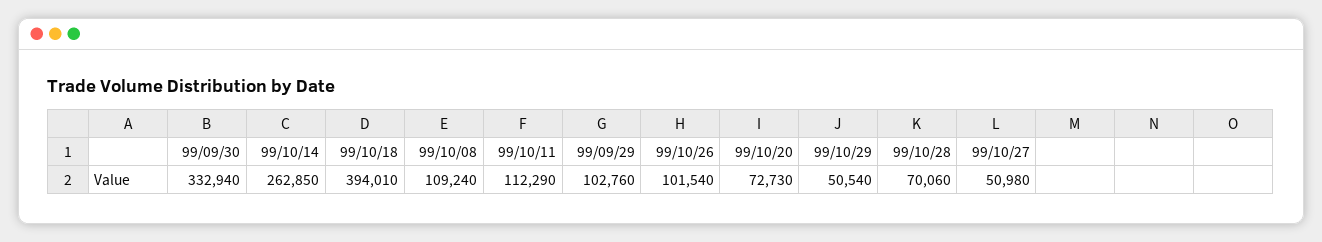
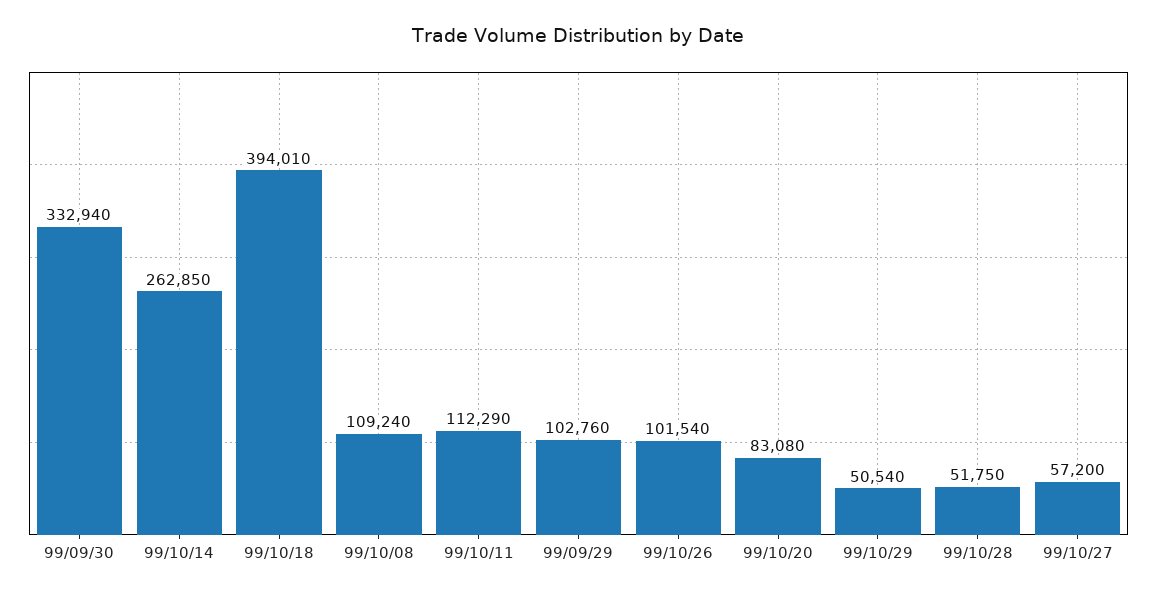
99/10/20: 72730 -> 83080
99/10/28: 70060 -> 51750
99/10/27: 50980 -> 57200

